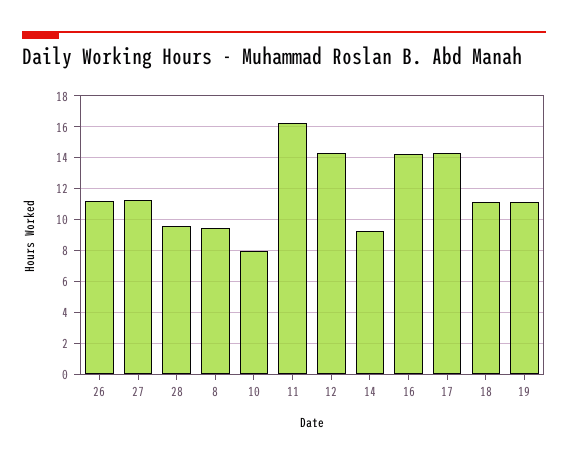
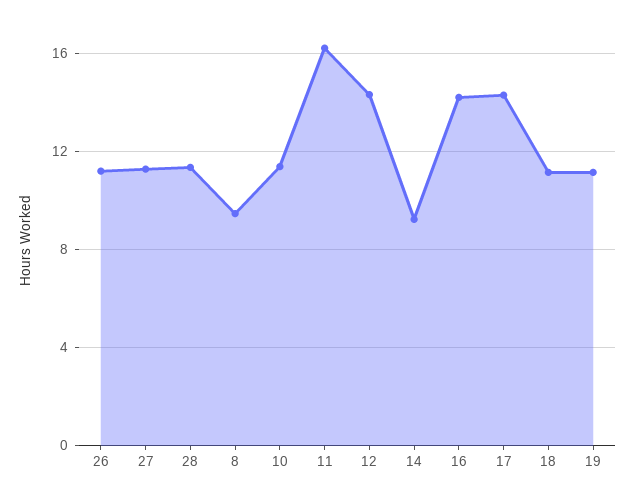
28: 9.5 -> 11.5
10: 8 -> 11.5

